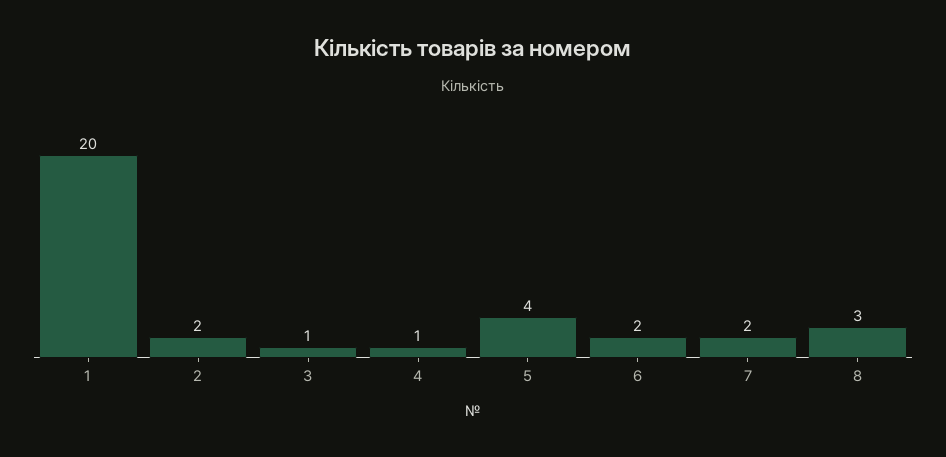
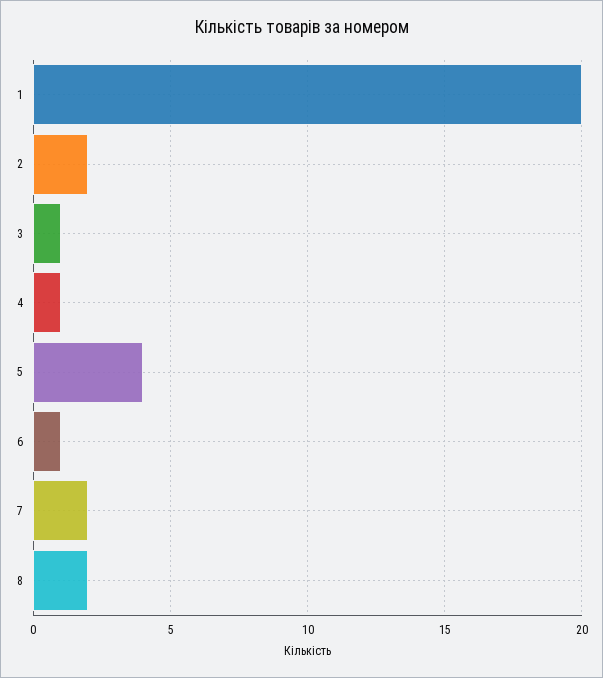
6: 2 -> 1
8: 3 -> 2

